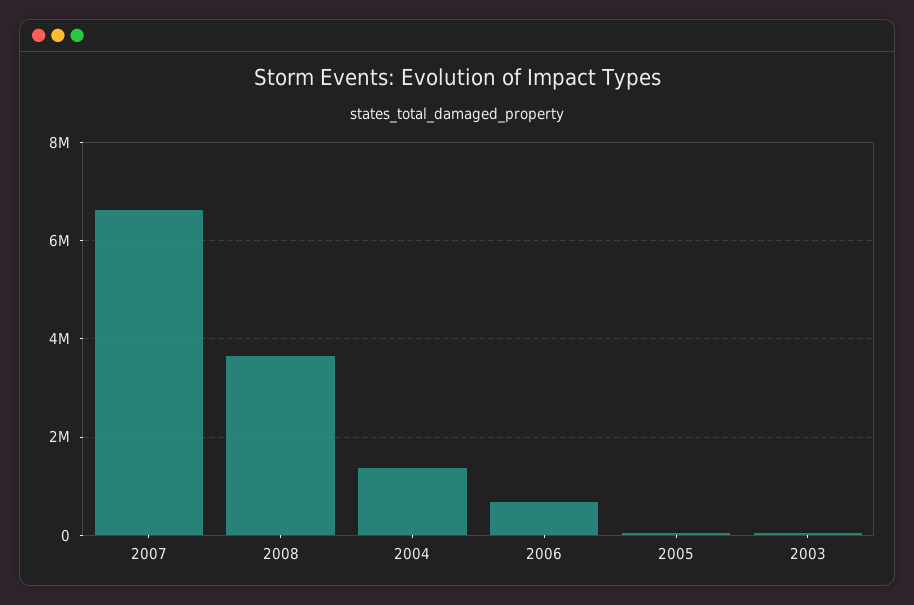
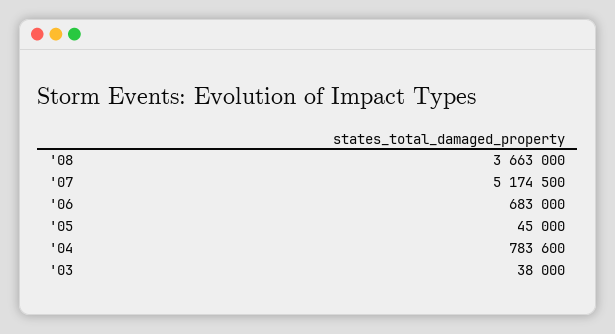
2007: 6600000 -> 5174500
2004: 1400000 -> 783600

